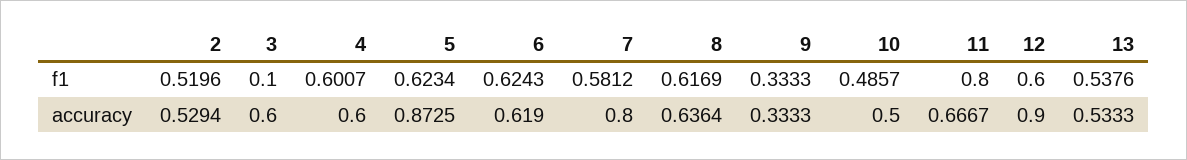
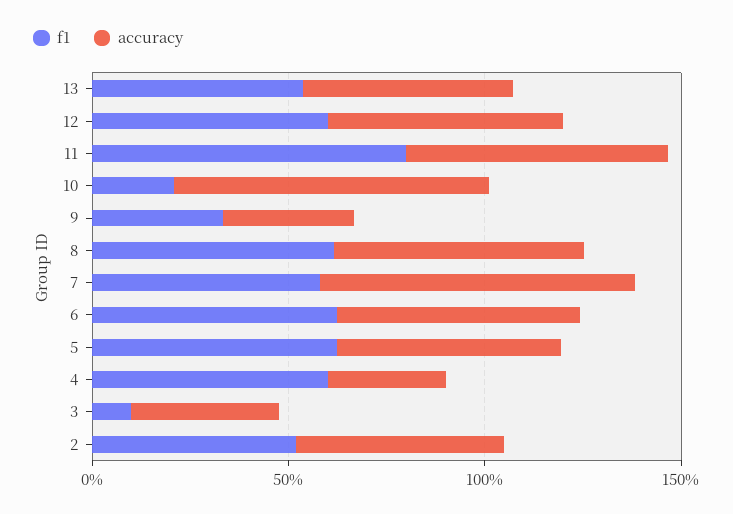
f1, 10: 0.4857 -> 0.2
accuracy, 3: 0.6 -> 0.4
accuracy, 4: 0.6 -> 0.3
accuracy, 5: 0.8725 -> 0.6
accuracy, 10: 0.5 -> 0.8
accuracy, 12: 0.9 -> 0.6

